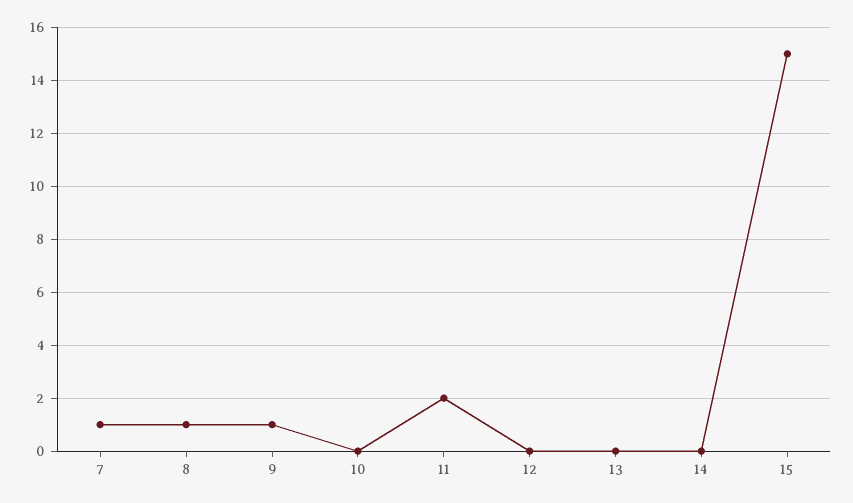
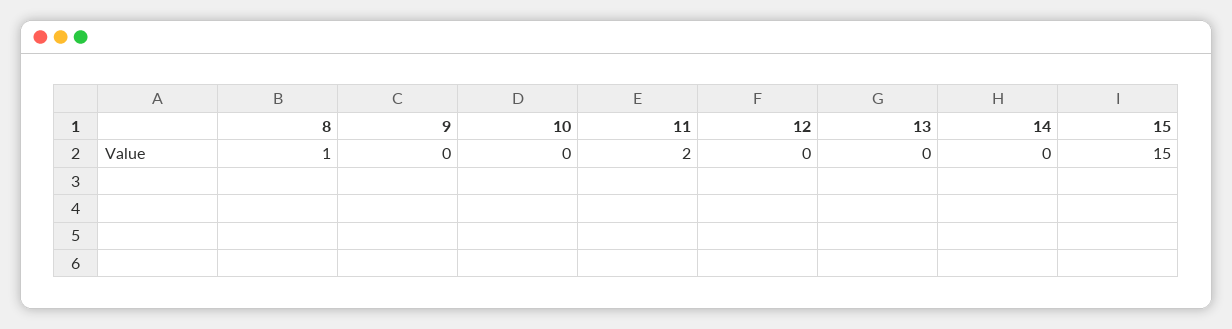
7: 1 -> none
9: 1 -> 0

